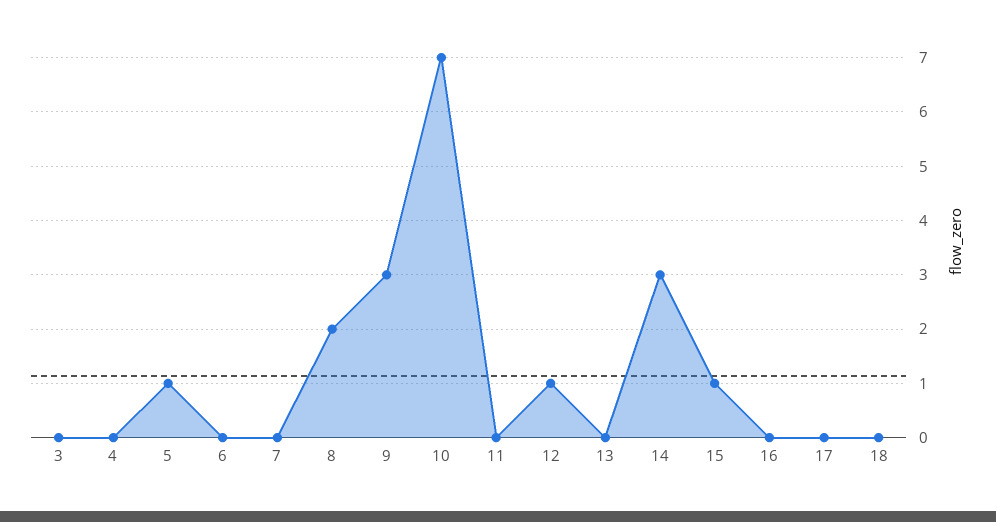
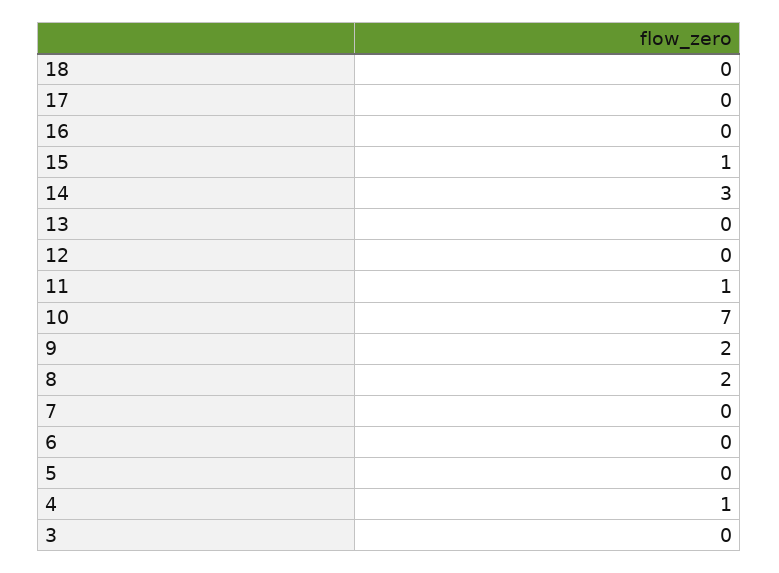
4: 0 -> 1
5: 1 -> 0
9: 3 -> 2
11: 0 -> 1
12: 1 -> 0

